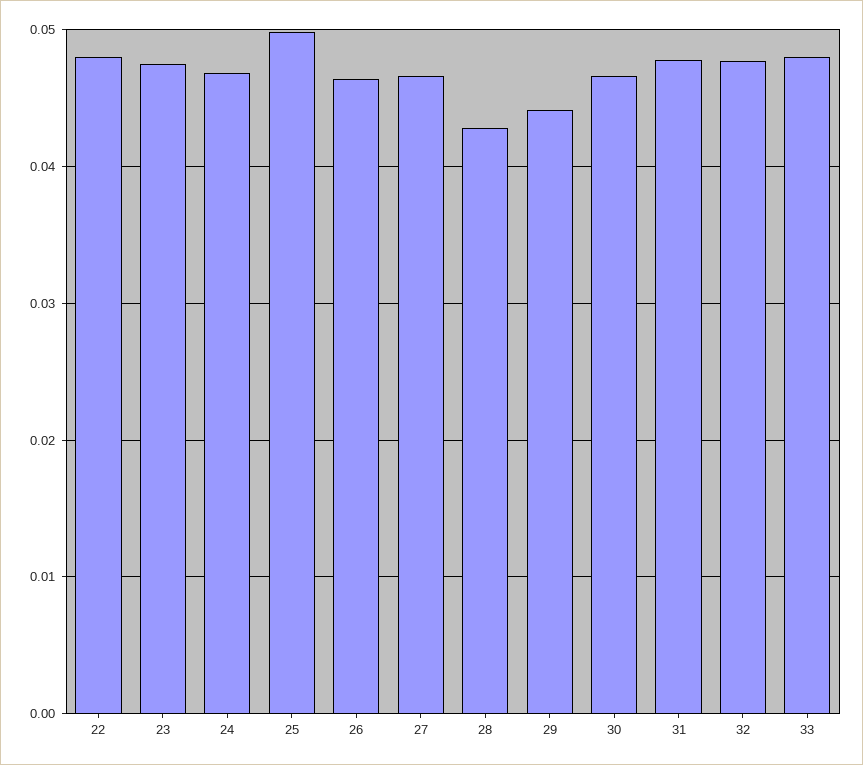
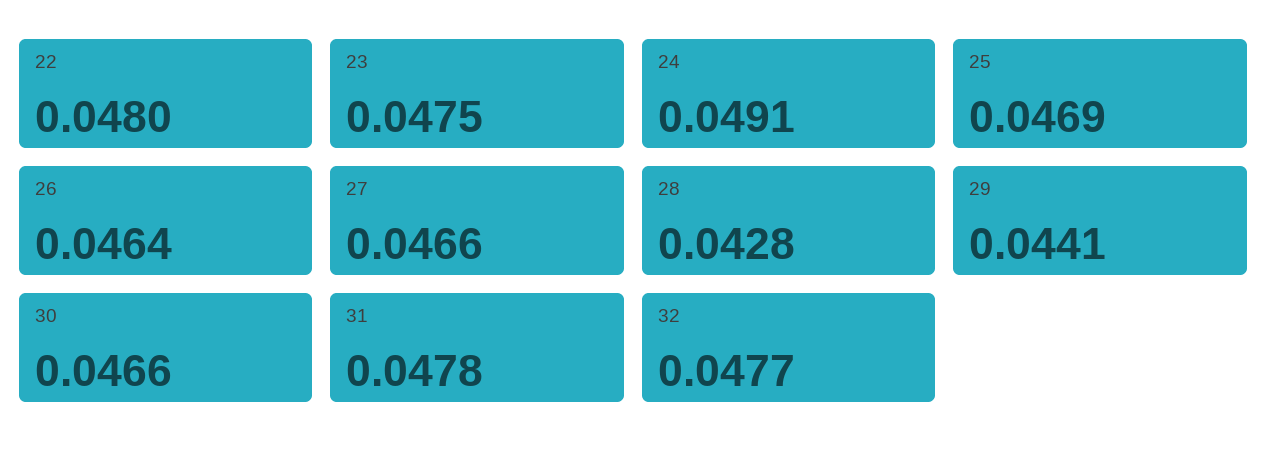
24: 0.047 -> 0.0491
25: 0.05 -> 0.0469
33: 0.048 -> none

